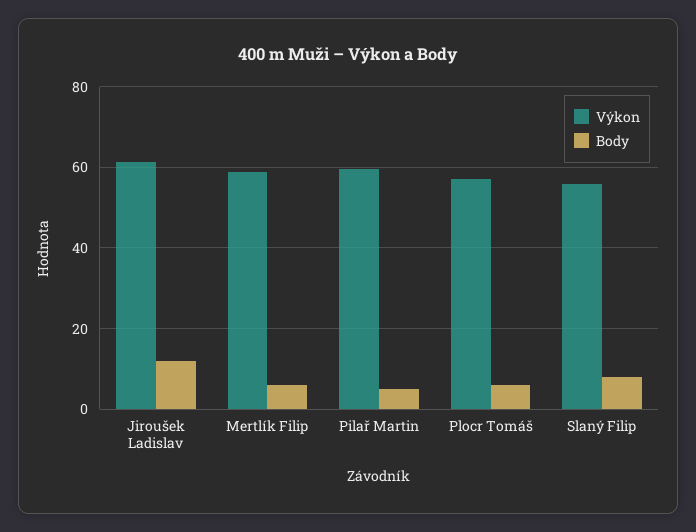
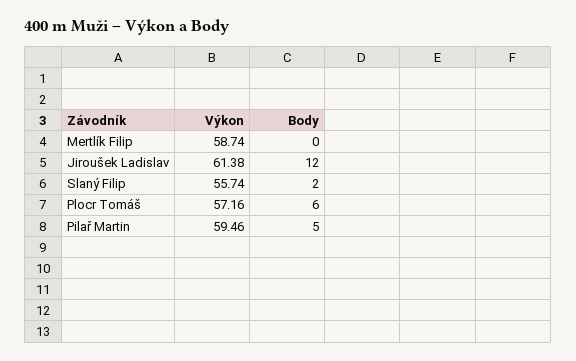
Body, Mertlík Filip: 6 -> 0
Body, Slaný Filip: 8 -> 2

